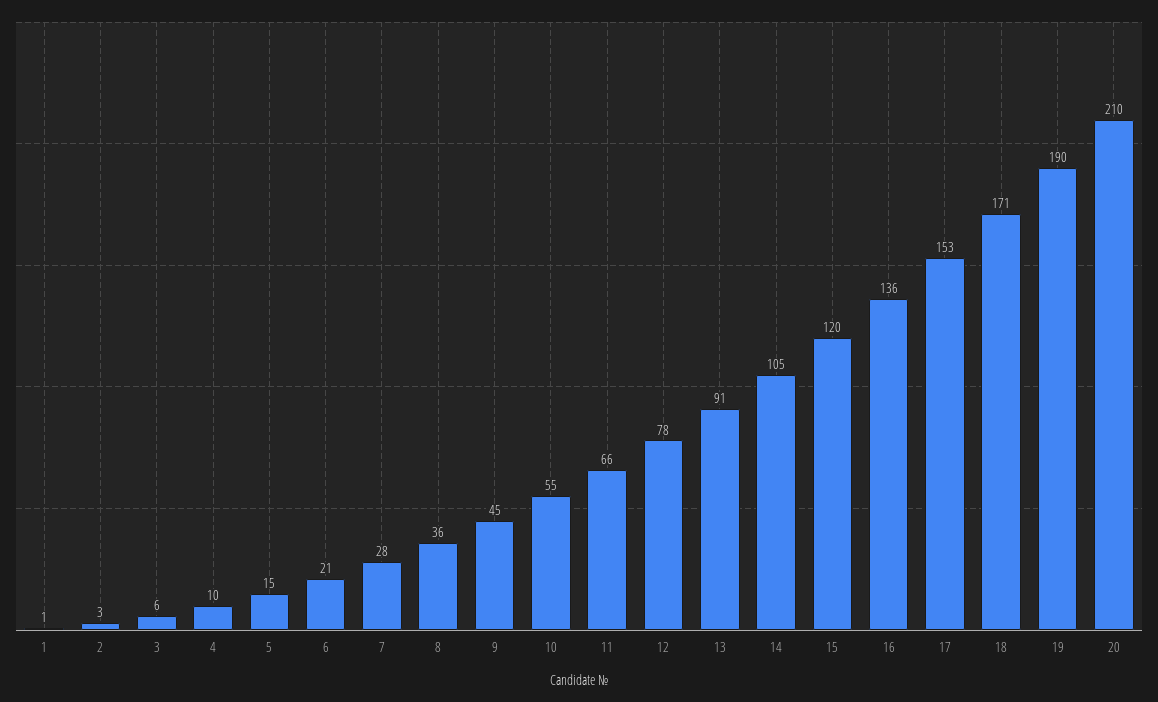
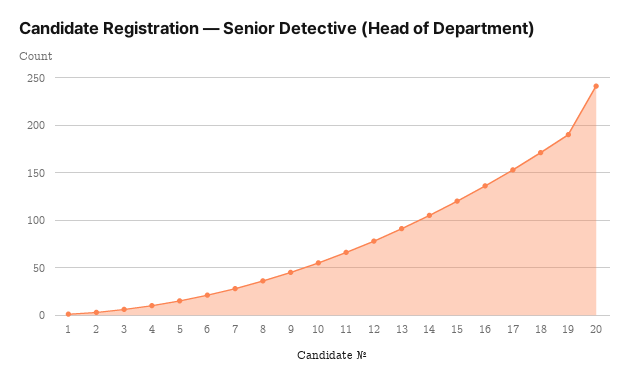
20: 210 -> 240

